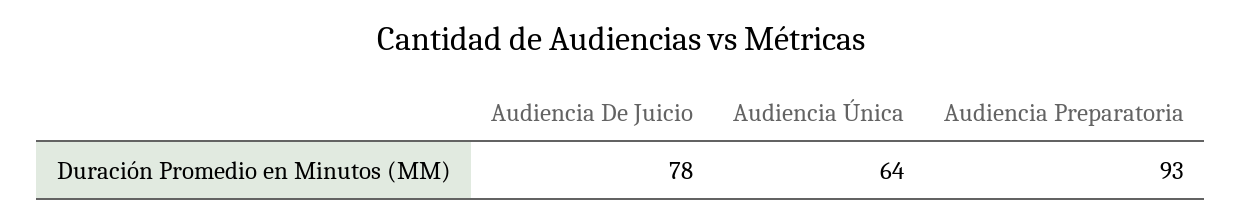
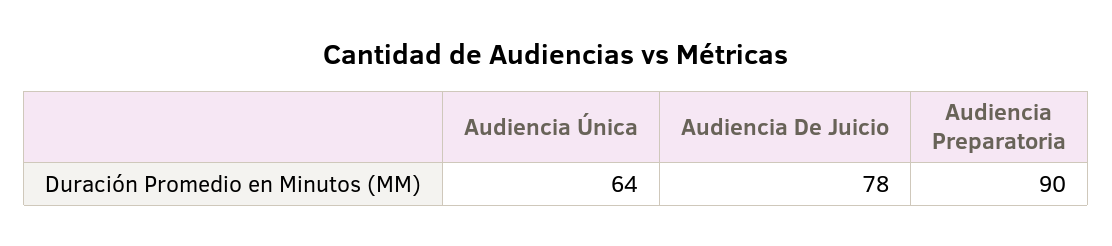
Audiencia Preparatoria: 93 -> 90

